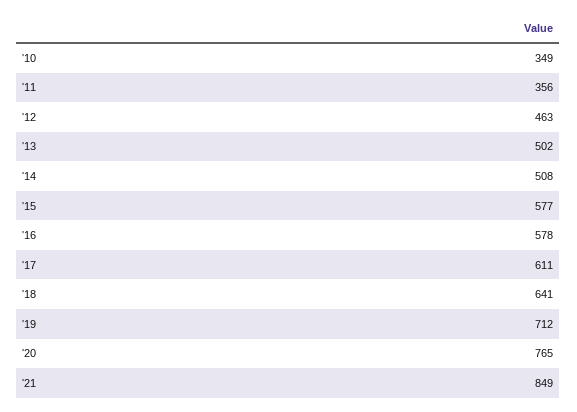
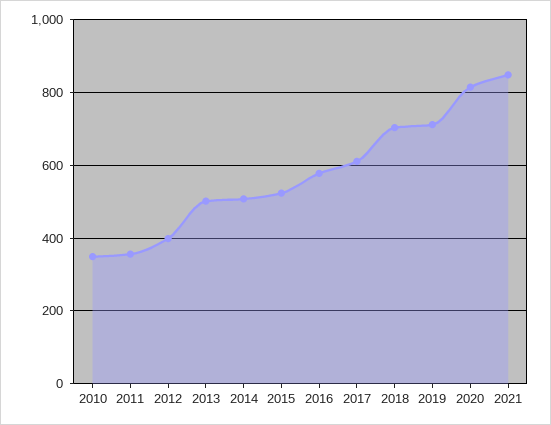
'12: 463 -> 400
'15: 577 -> 520
'18: 641 -> 700
'20: 765 -> 820

